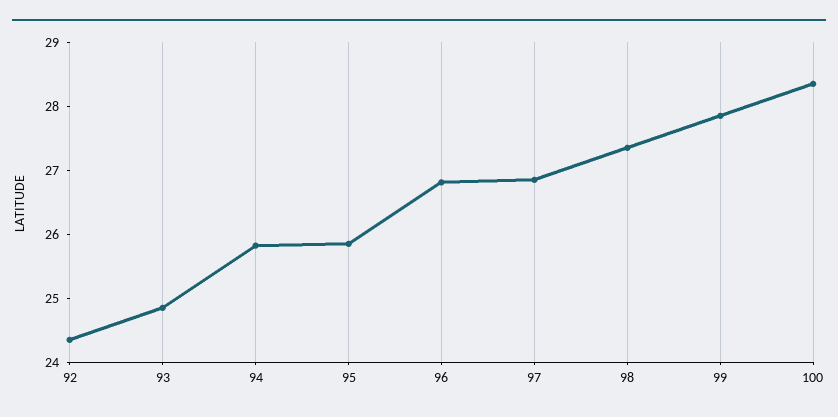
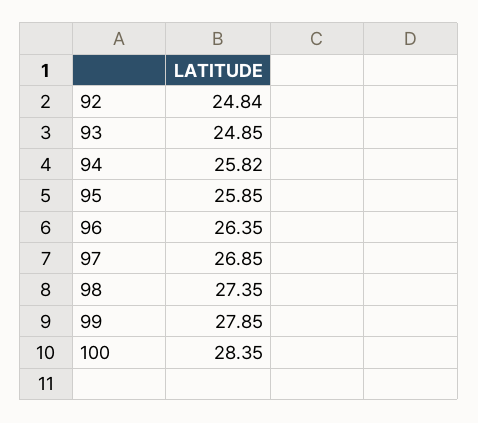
92: 24.4 -> 24.84
96: 26.8 -> 26.35

